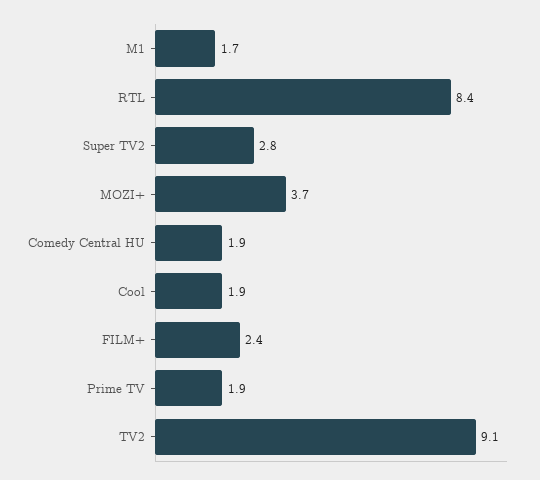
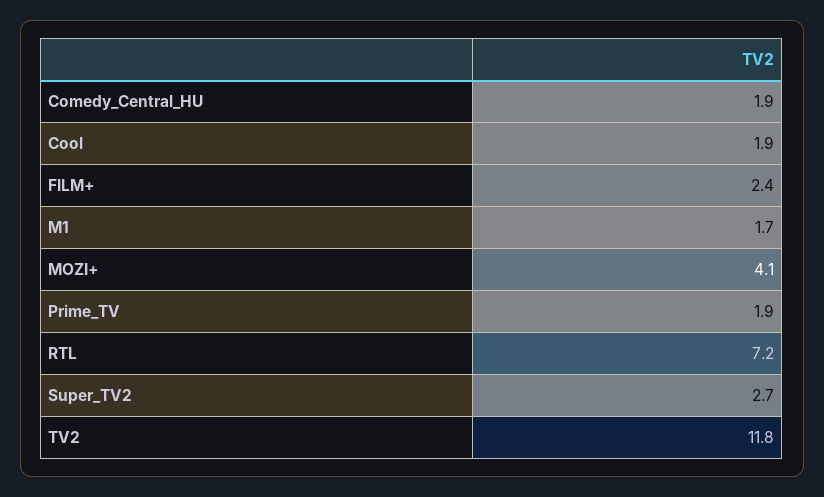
RTL: 8.4 -> 7.2
Super TV2: 2.8 -> 2.7
MOZI+: 3.7 -> 4.1
TV2: 9.1 -> 11.8

